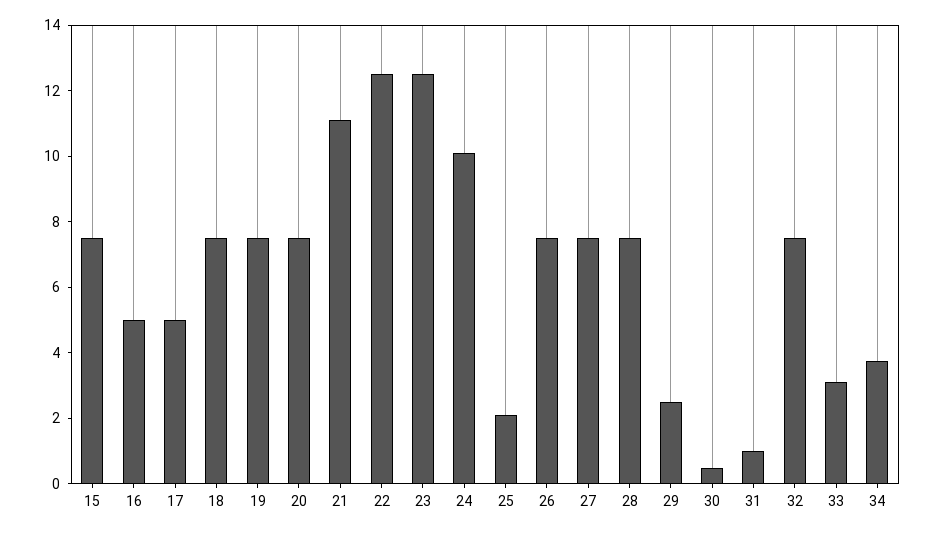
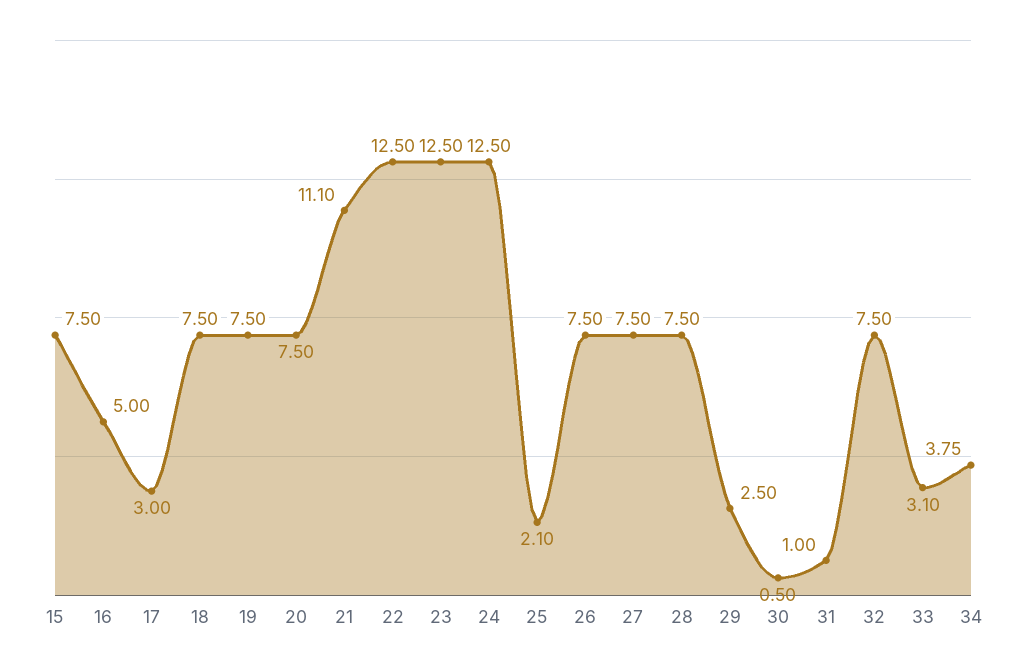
17: 5 -> 3
24: 10 -> 12.5

